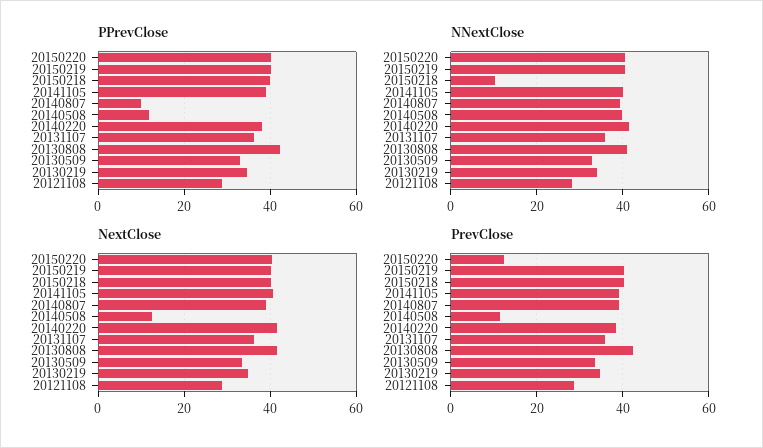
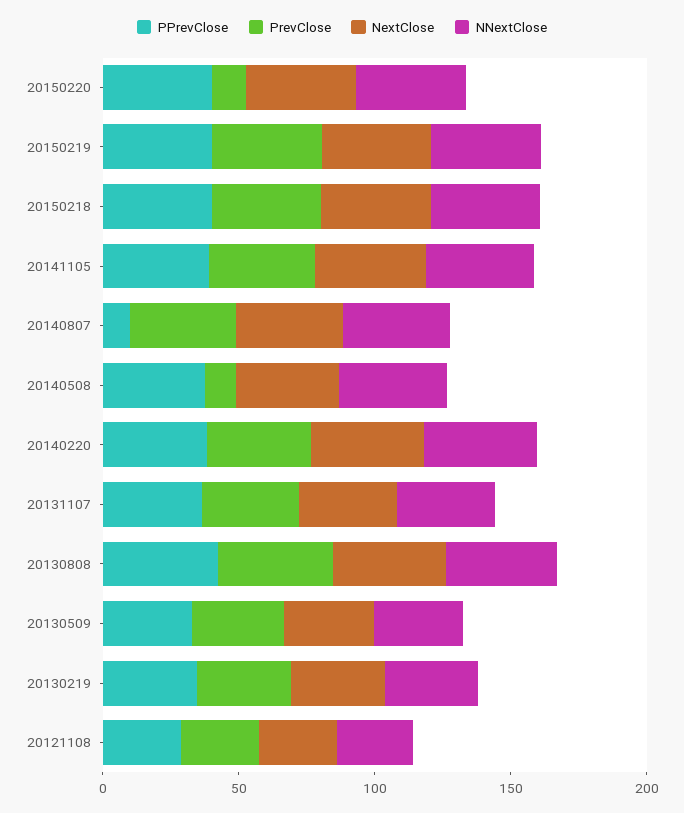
PPrevClose, 20140508: 12 -> 40
NNextClose, 20150218: 10 -> 40
NextClose, 20140508: 12 -> 40

